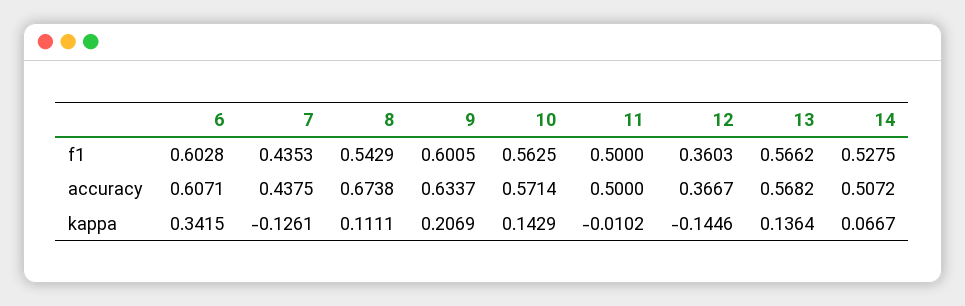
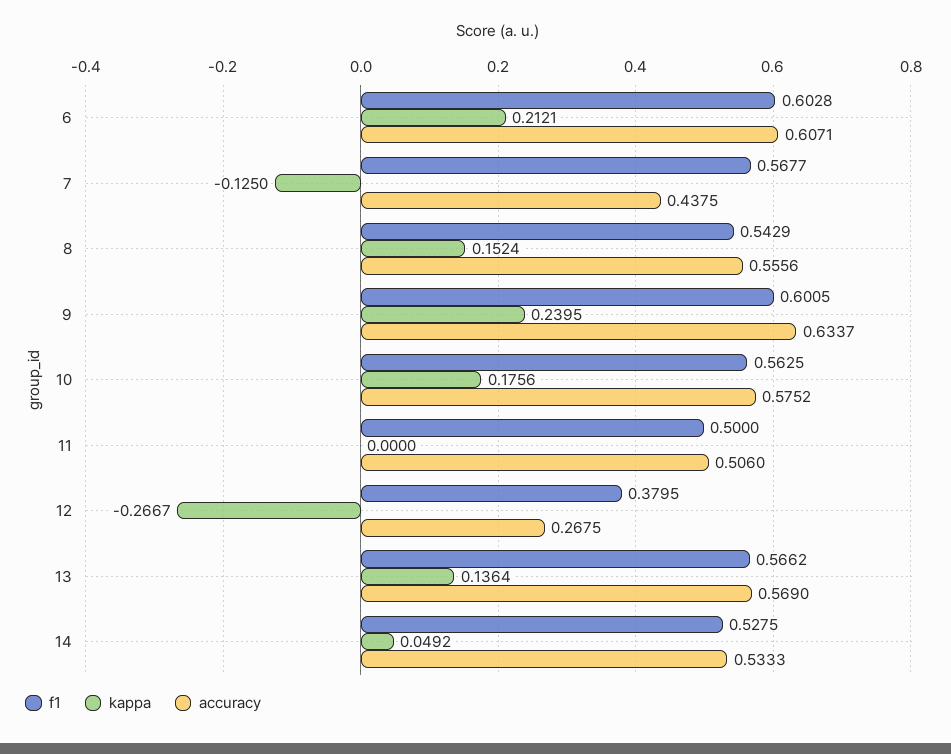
f1, 7: 0.4353 -> 0.5677
f1, 12: 0.3603 -> 0.3795
accuracy, 8: 0.6738 -> 0.5556
accuracy, 10: 0.5714 -> 0.5752
accuracy, 11: 0.5 -> 0.506
accuracy, 12: 0.3667 -> 0.2675
accuracy, 13: 0.5682 -> 0.569
accuracy, 14: 0.5072 -> 0.5333
kappa, 6: 0.3415 -> 0.2121
kappa, 7: -0.1261 -> -0.125
kappa, 8: 0.1111 -> 0.1524
kappa, 9: 0.2069 -> 0.2395
kappa, 10: 0.1429 -> 0.1756
kappa, 11: -0.0102 -> 0
kappa, 12: -0.1446 -> -0.2667
kappa, 14: 0.0667 -> 0.0492

